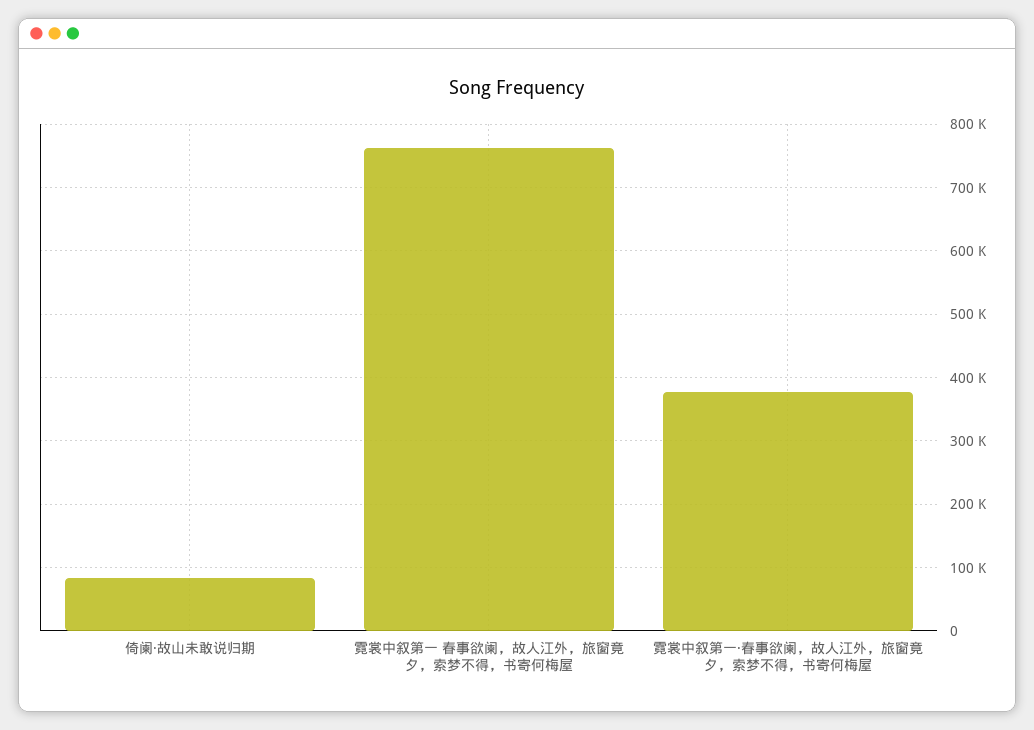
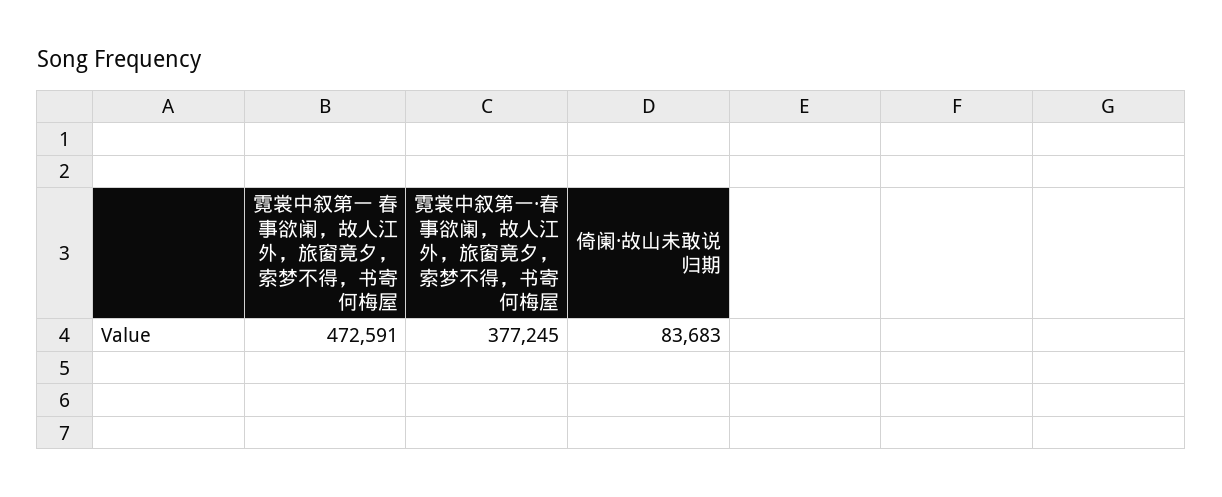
霓裳中叙第一 春事欲阑，故人江外，旅窗竟夕，索梦不得，书寄何梅屋: 760000 -> 472591

